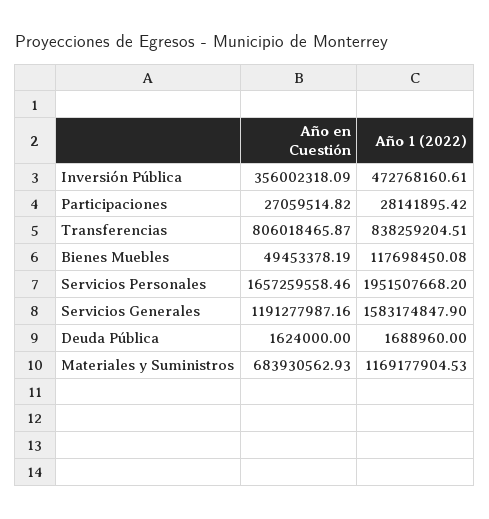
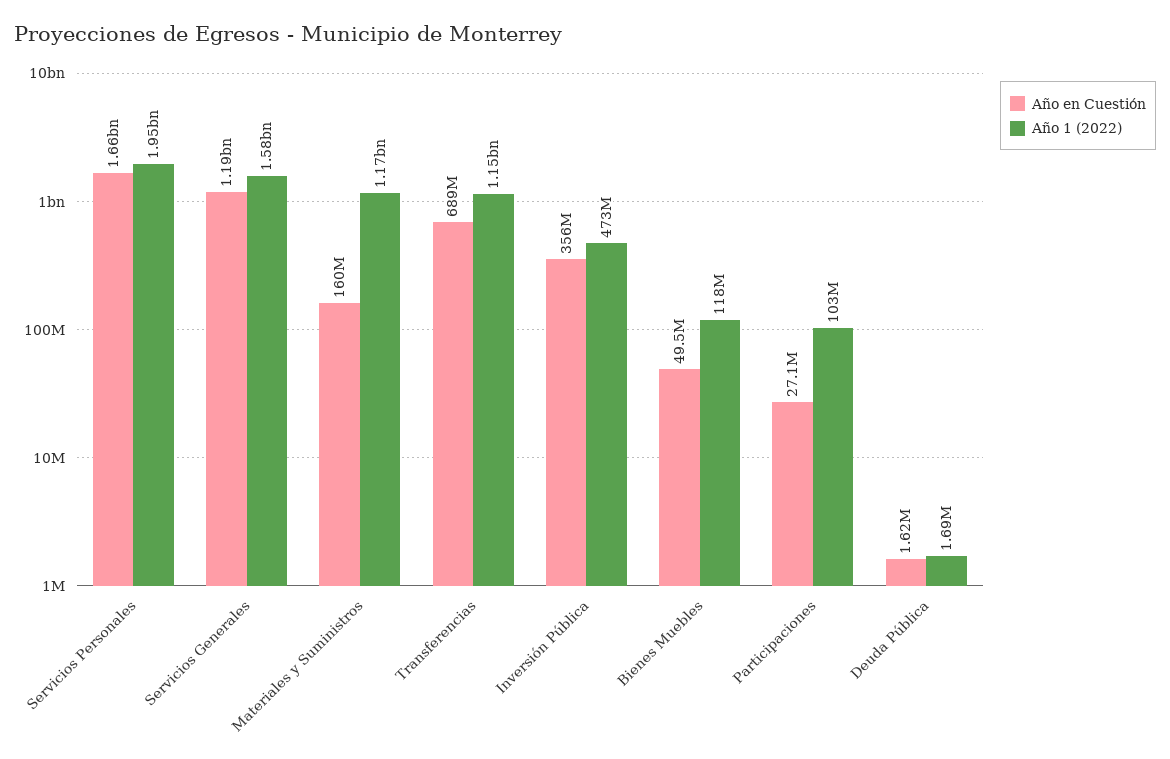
Año 1 (2022), Participaciones: 28141895.42 -> 103000000
Año en Cuestión, Transferencias: 806018465.87 -> 689000000
Año 1 (2022), Transferencias: 838259204.51 -> 1150000000
Año en Cuestión, Materiales y Suministros: 683930562.93 -> 160000000

